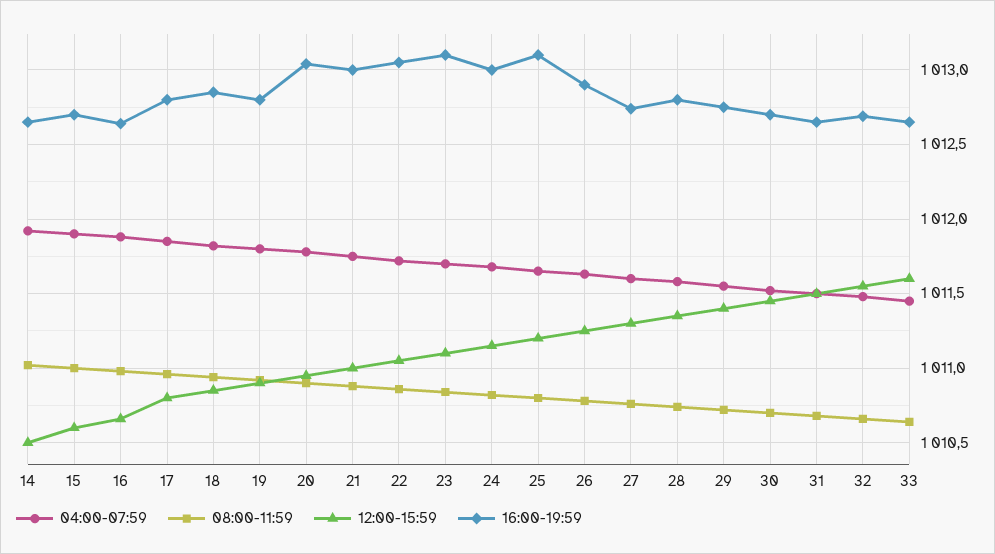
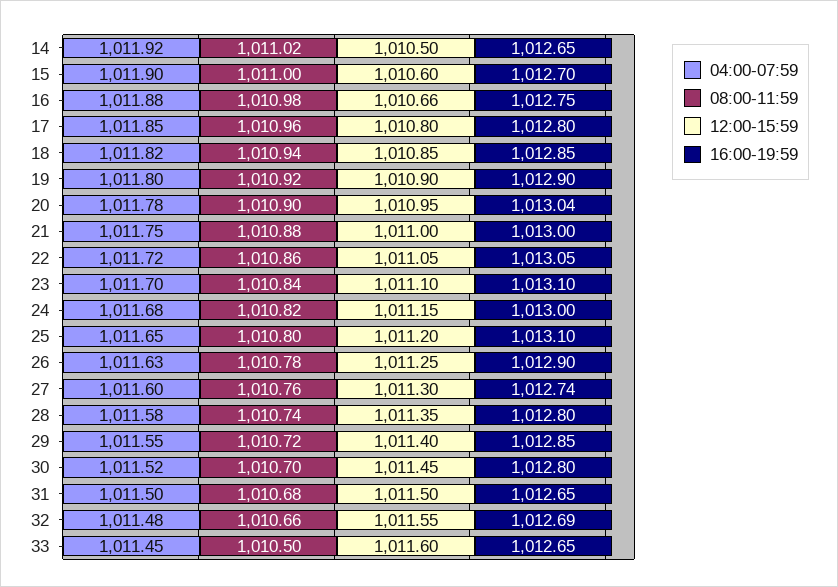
16:00-19:59, 16: 1012.65 -> 1012.75
16:00-19:59, 19: 1012.8 -> 1012.9
16:00-19:59, 29: 1012.75 -> 1012.85
16:00-19:59, 30: 1012.7 -> 1012.8
08:00-11:59, 33: 1010.65 -> 1010.5

